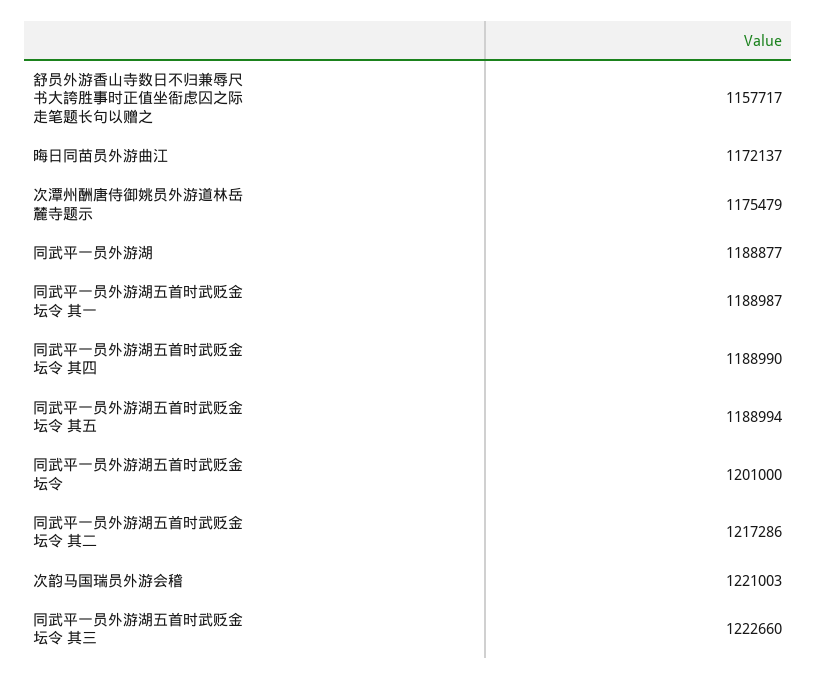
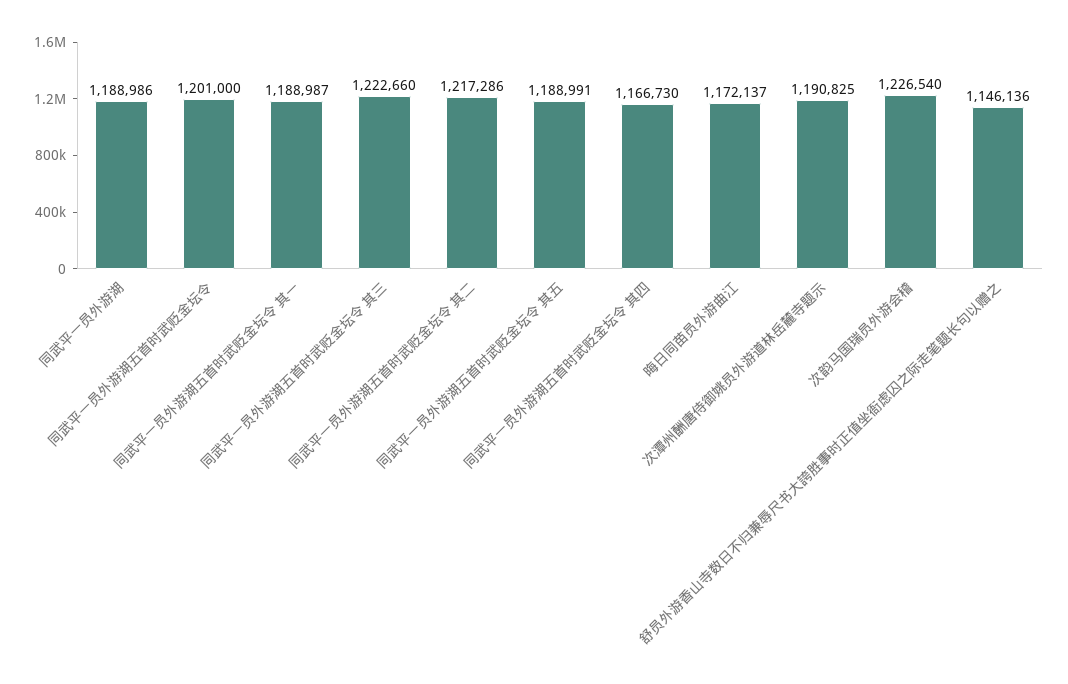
舒员外游香山寺数日不归兼辱尺书大誇胜事时正值坐衙虑囚之际走笔题长句以赠之: 1157717 -> 1146136
次潭州酬唐侍御姚员外游道林岳麓寺题示: 1175479 -> 1190825
同武平一员外游湖: 1188877 -> 1188986
同武平一员外游湖五首时武贬金坛令 其四: 1188990 -> 1166730
同武平一员外游湖五首时武贬金坛令 其五: 1188994 -> 1188991
次韵马国瑞员外游会稽: 1221003 -> 1226540

